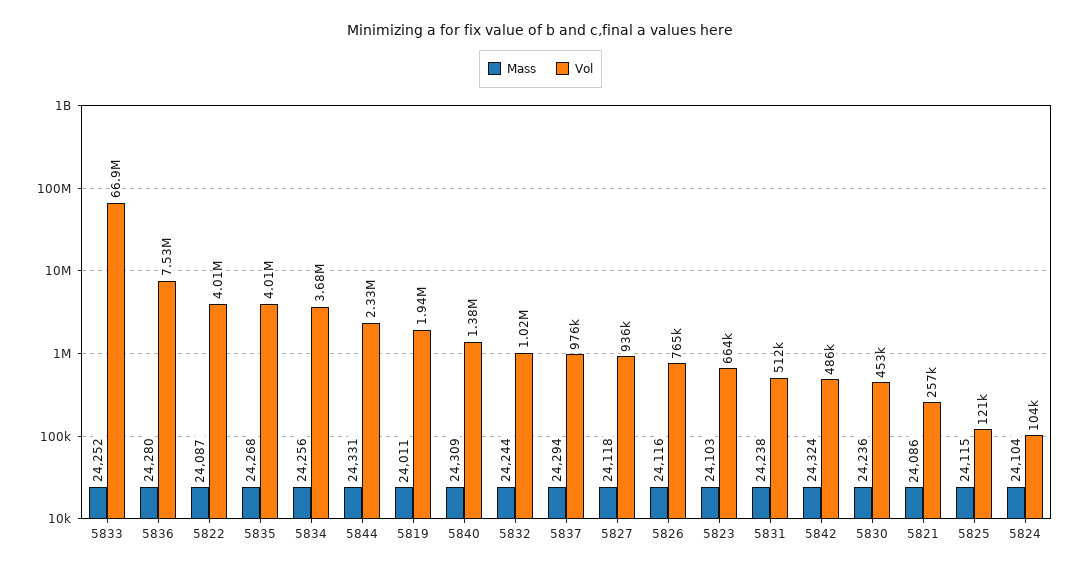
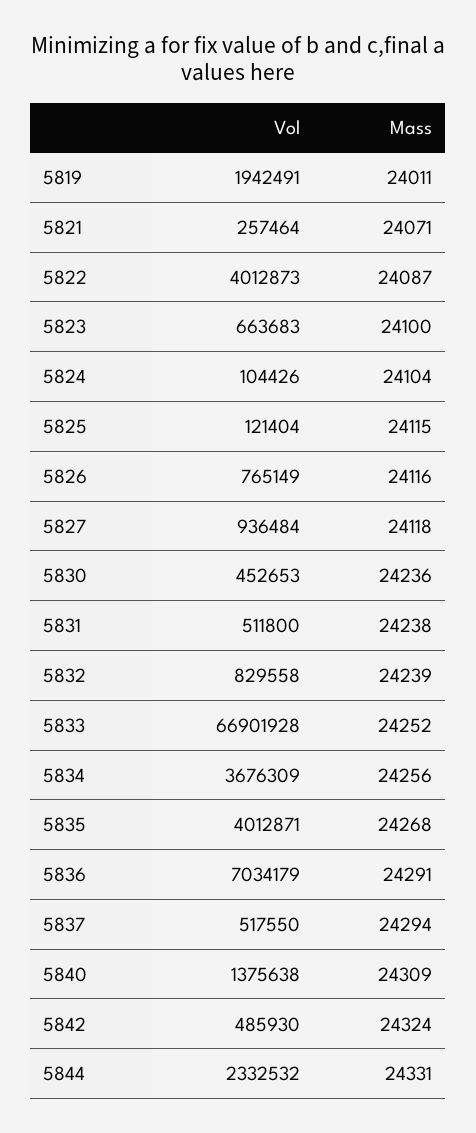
Mass, 5836: 24280 -> 24291
Vol, 5836: 7530000 -> 7034179
Mass, 5832: 24244 -> 24239
Vol, 5832: 1020000 -> 829558
Vol, 5837: 976000 -> 517550
Mass, 5823: 24103 -> 24100
Mass, 5821: 24086 -> 24071

